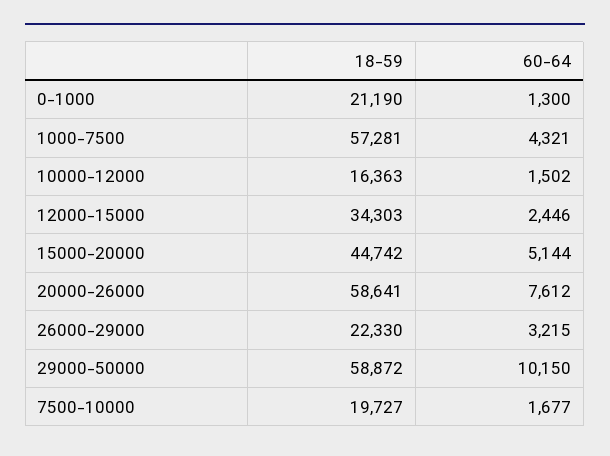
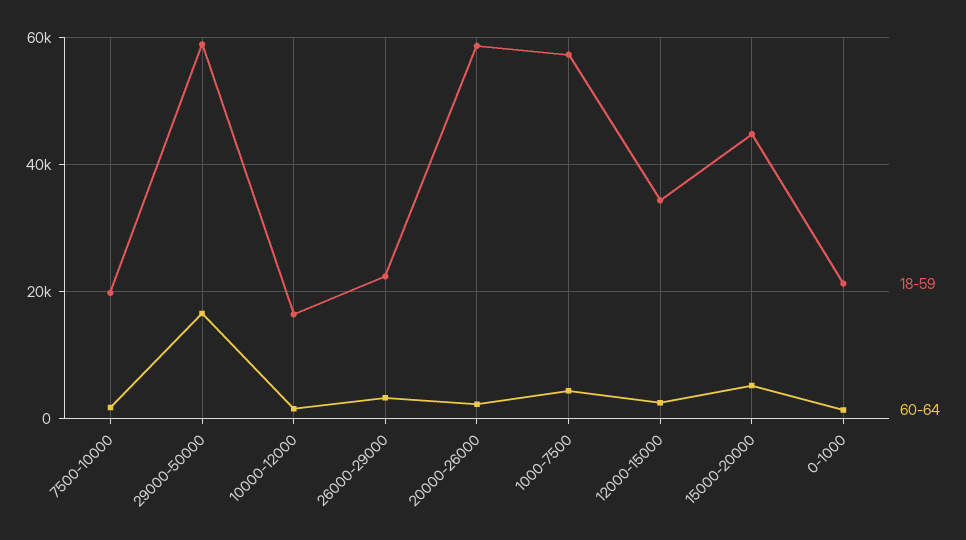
60-64, 20000-26000: 7612 -> 2000
60-64, 29000-50000: 10150 -> 16000

